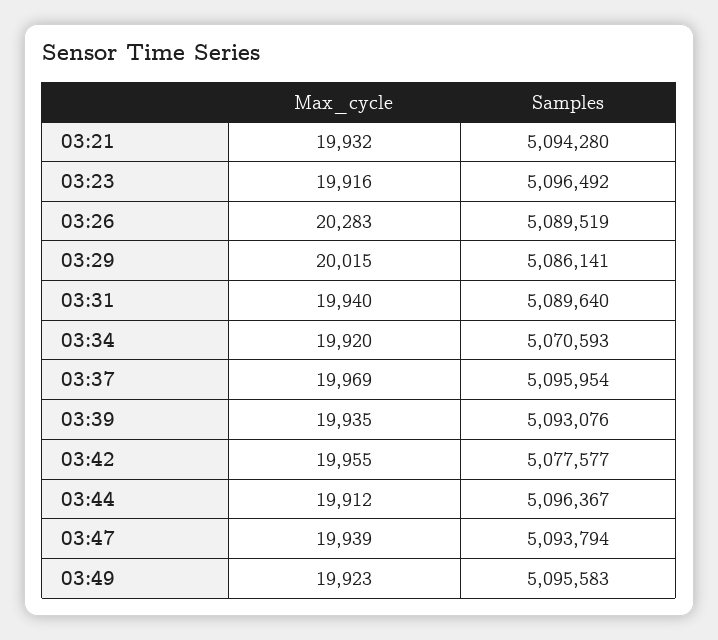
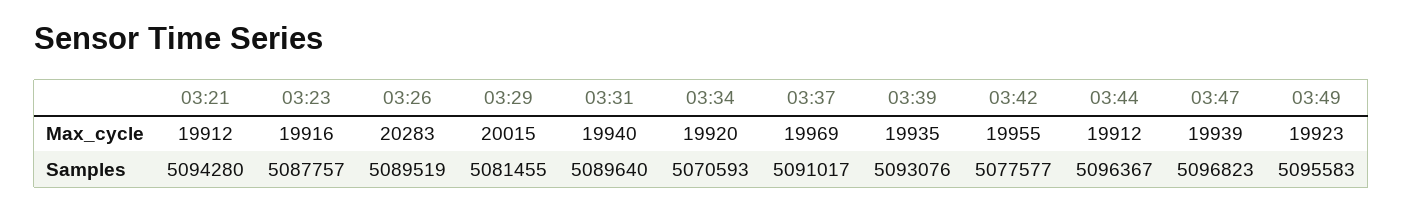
Max_cycle, 03:21: 19932 -> 19912
Samples, 03:23: 5096492 -> 5087757
Samples, 03:29: 5086141 -> 5081455
Samples, 03:37: 5095954 -> 5091017
Samples, 03:47: 5093794 -> 5096823

